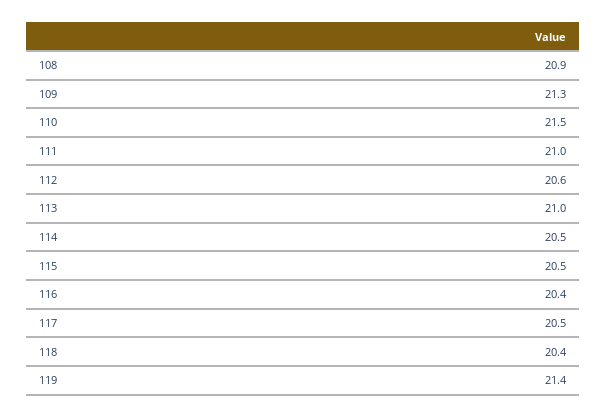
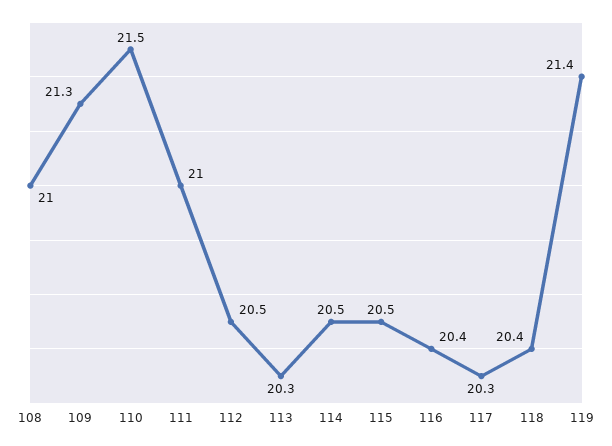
108: 20.9 -> 21
112: 20.6 -> 20.5
113: 21 -> 20.3
117: 20.5 -> 20.3

